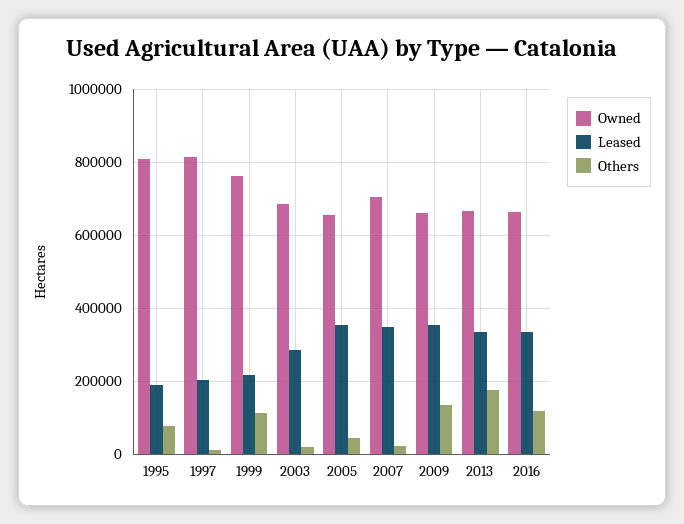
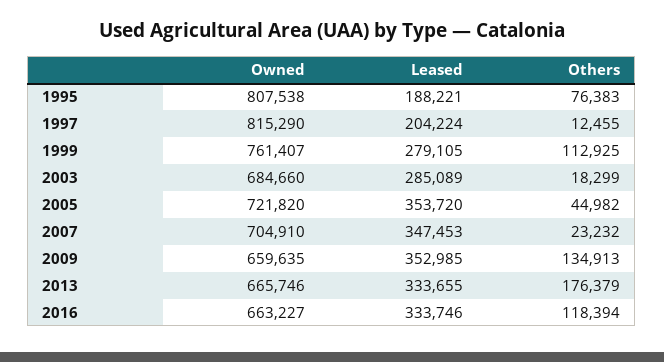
Leased, 1999: 220000 -> 279105
Owned, 2005: 660000 -> 721820

